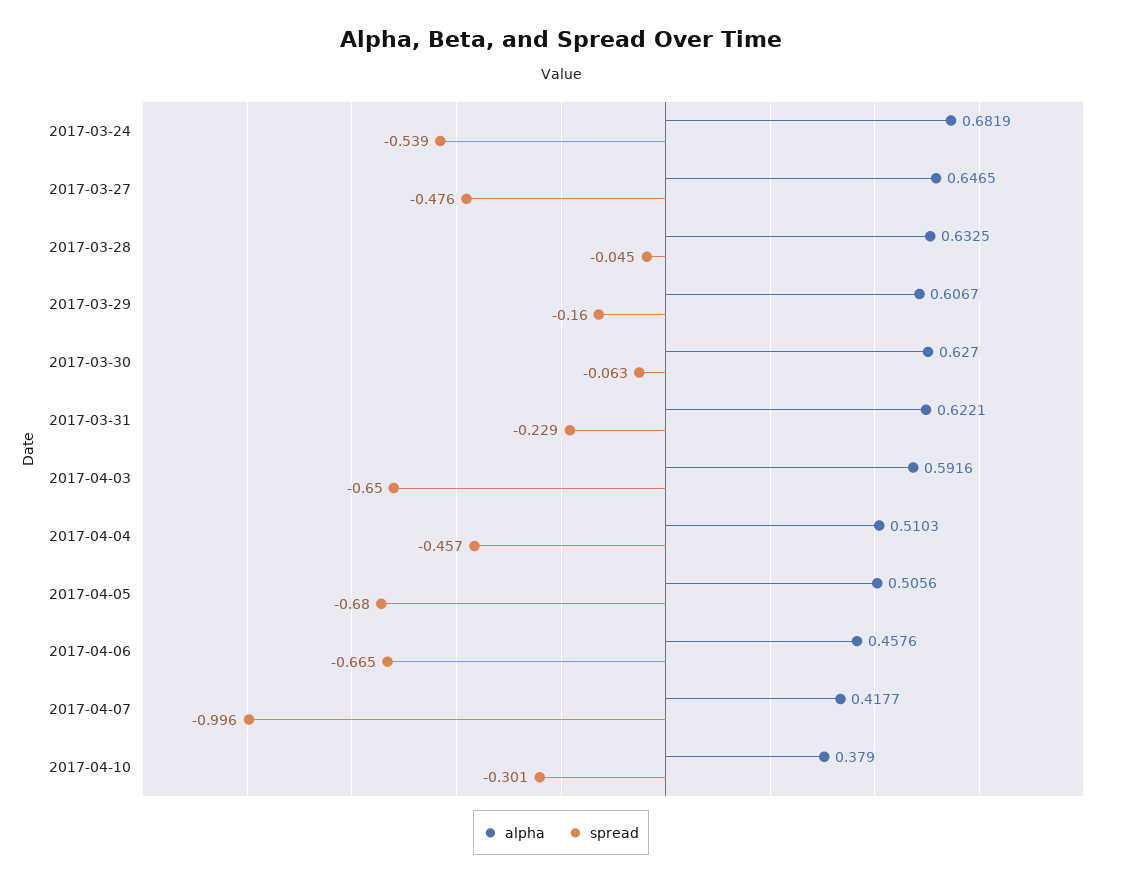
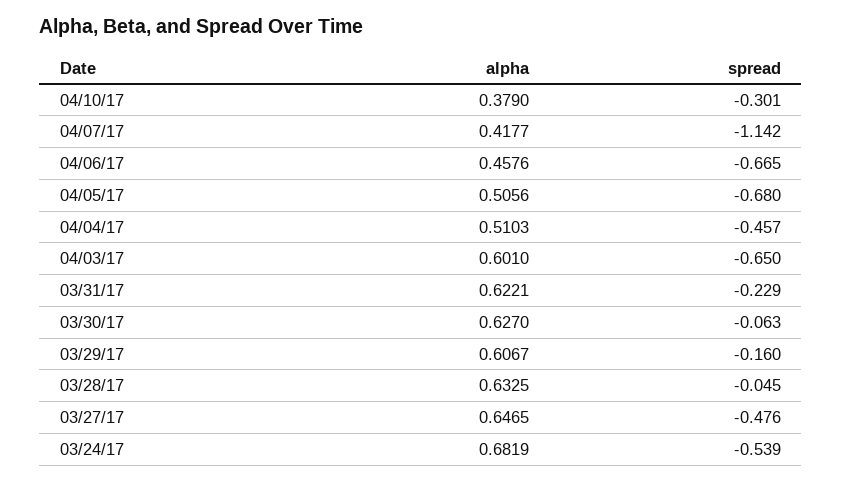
alpha, 2017-04-03: 0.5916 -> 0.601
spread, 2017-04-07: -0.996 -> -1.142

